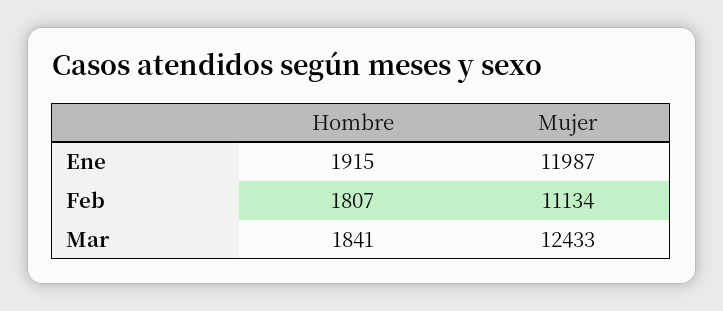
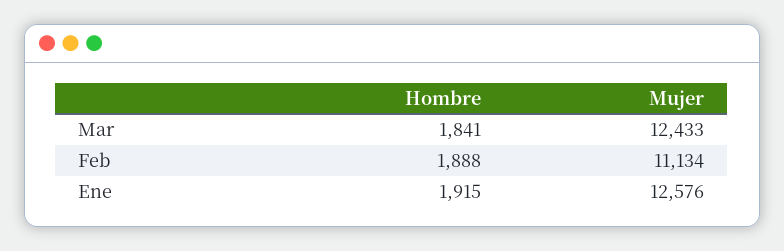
Mujer, Ene: 11987 -> 12576
Hombre, Feb: 1807 -> 1888

